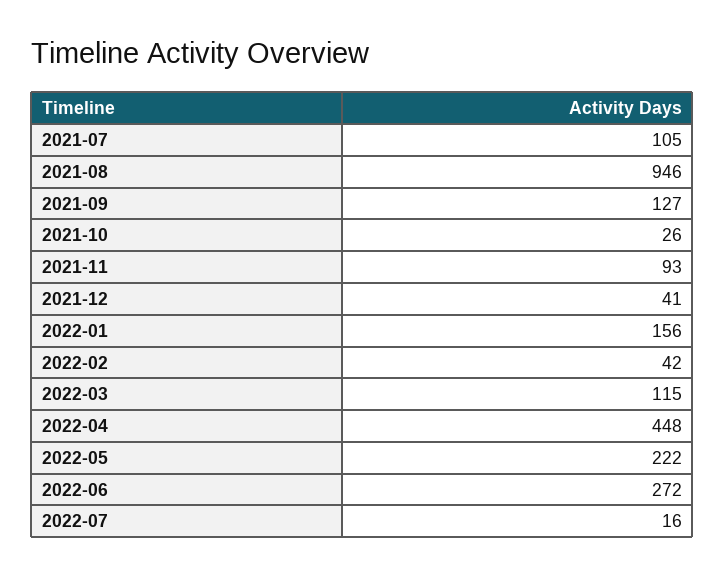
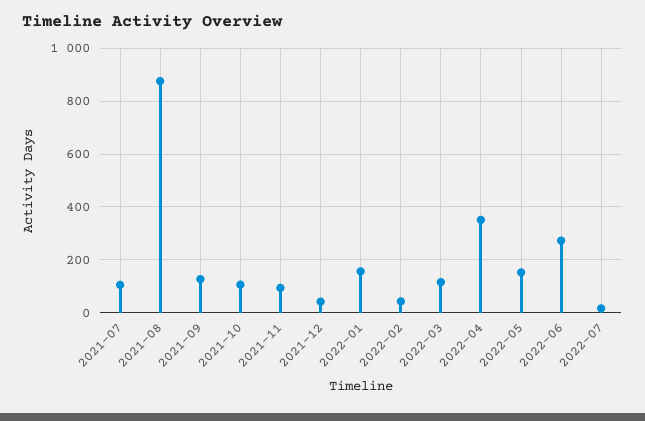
2021-08: 946 -> 875
2021-10: 26 -> 100
2022-04: 448 -> 350
2022-05: 222 -> 150

